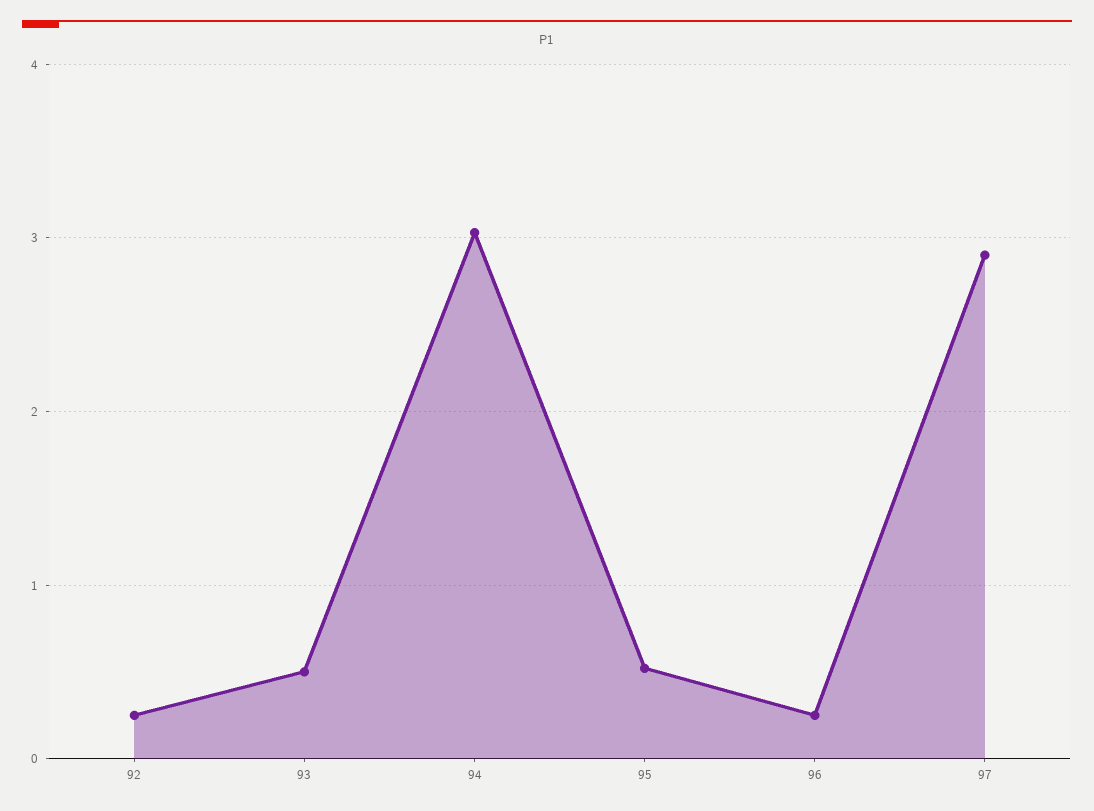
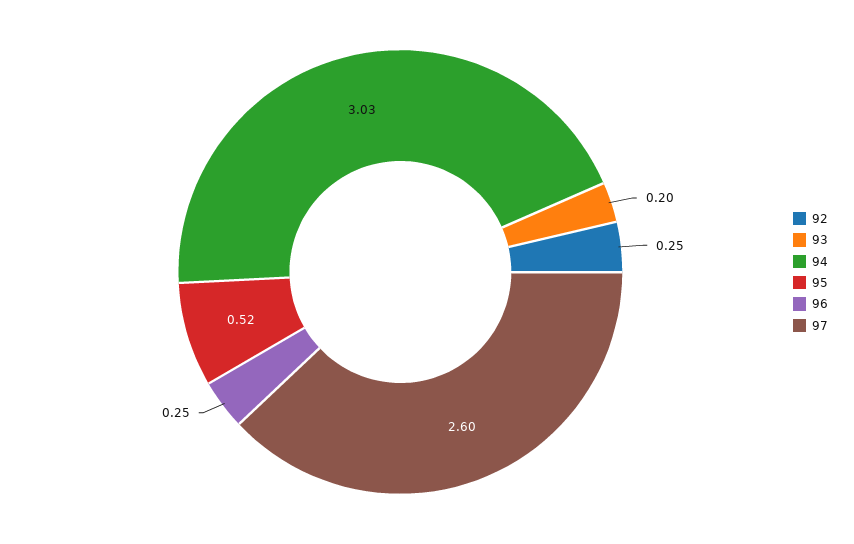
93: 0.5 -> 0.2
97: 2.9 -> 2.6

